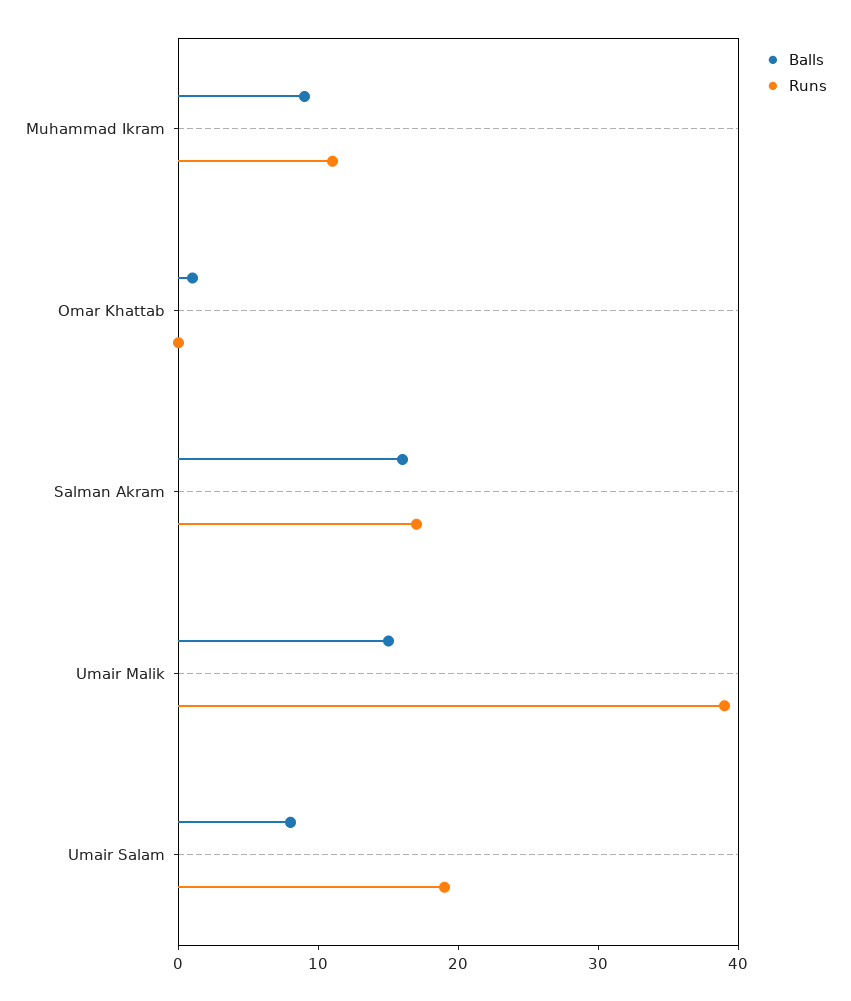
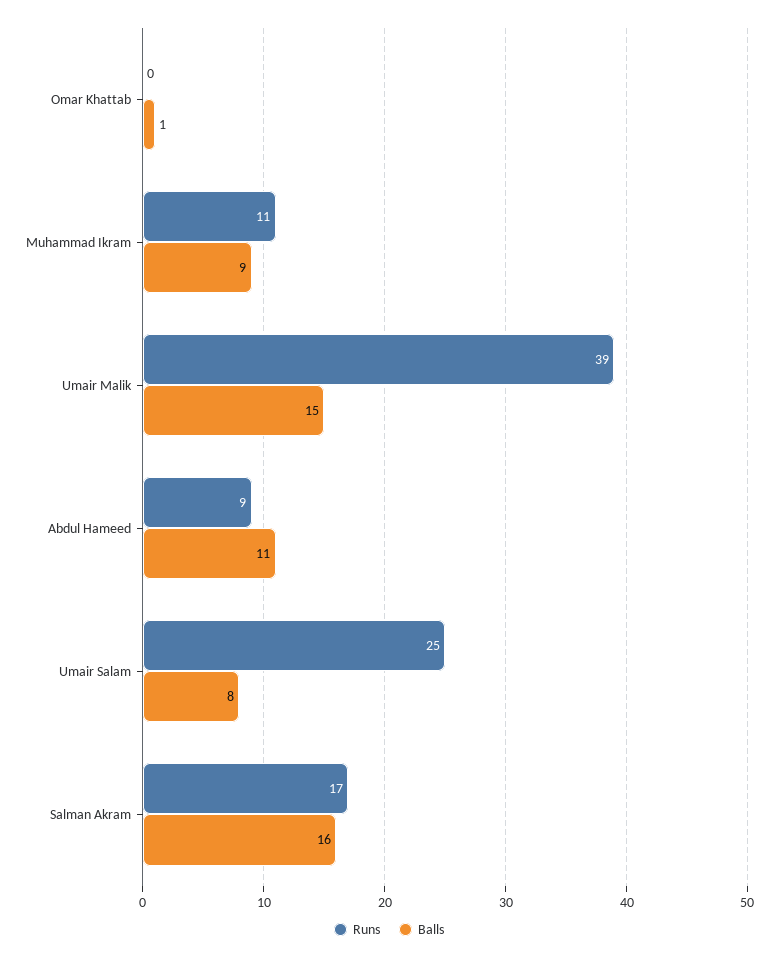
Runs, Umair Salam: 19 -> 25
Runs, Abdul Hameed: none -> 9
Balls, Abdul Hameed: none -> 11

